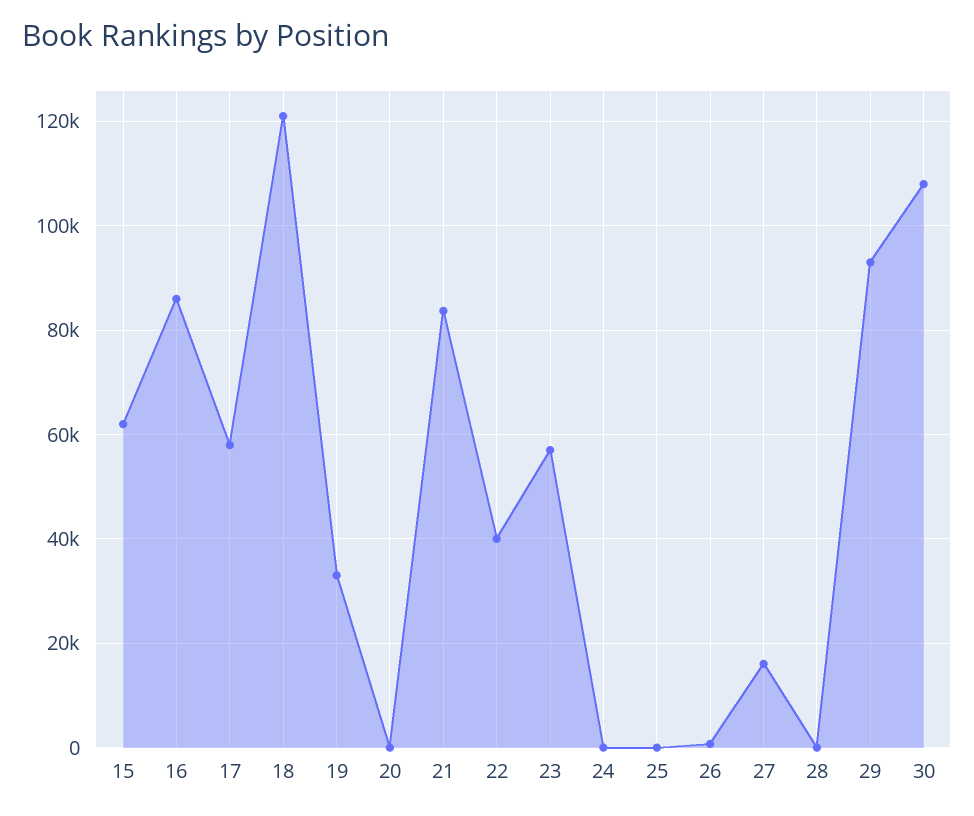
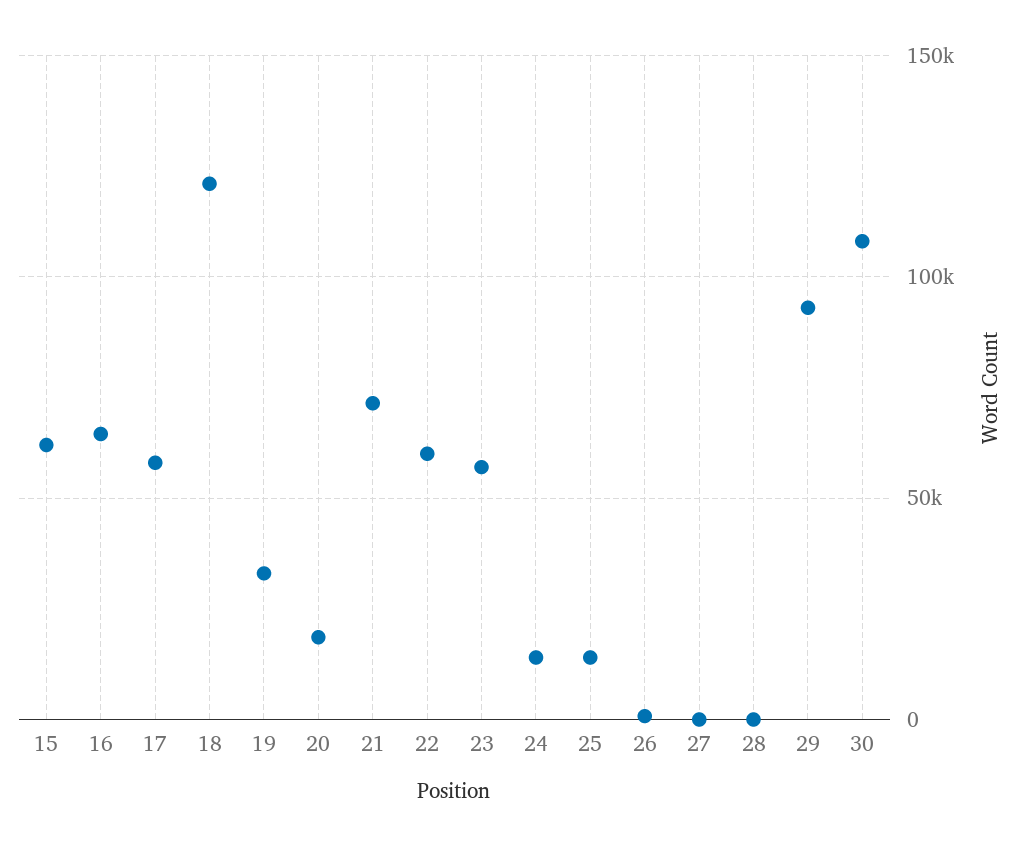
16: 86000 -> 65000
20: 0 -> 20000
21: 84000 -> 70000
22: 40000 -> 60000
24: 0 -> 15000
25: 0 -> 15000
27: 16000 -> 0

